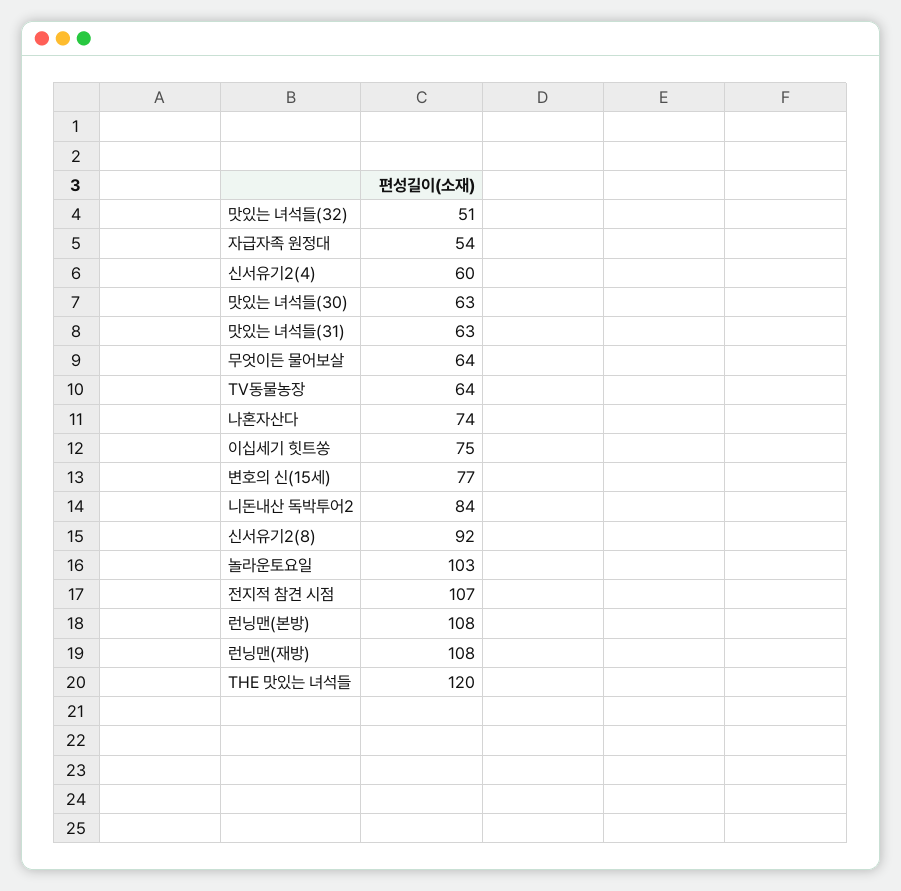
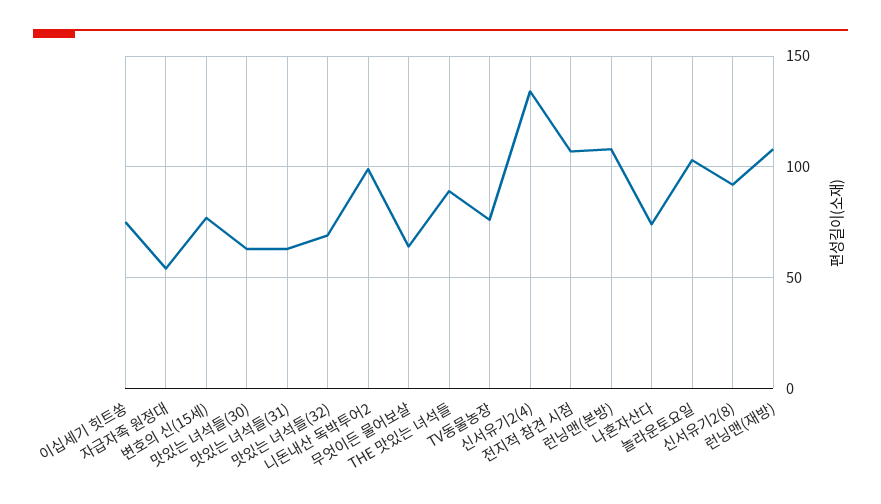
맛있는 녀석들(32): 51 -> 70
신서유기2(4): 60 -> 135
TV동물농장: 64 -> 75
니돈내산 독박투어2: 84 -> 100
THE 맛있는 녀석들: 120 -> 90

